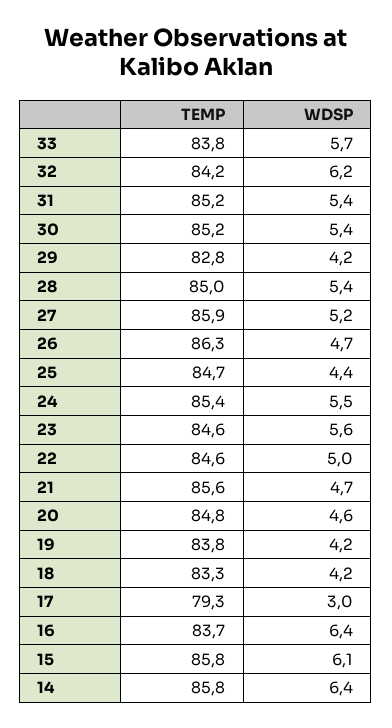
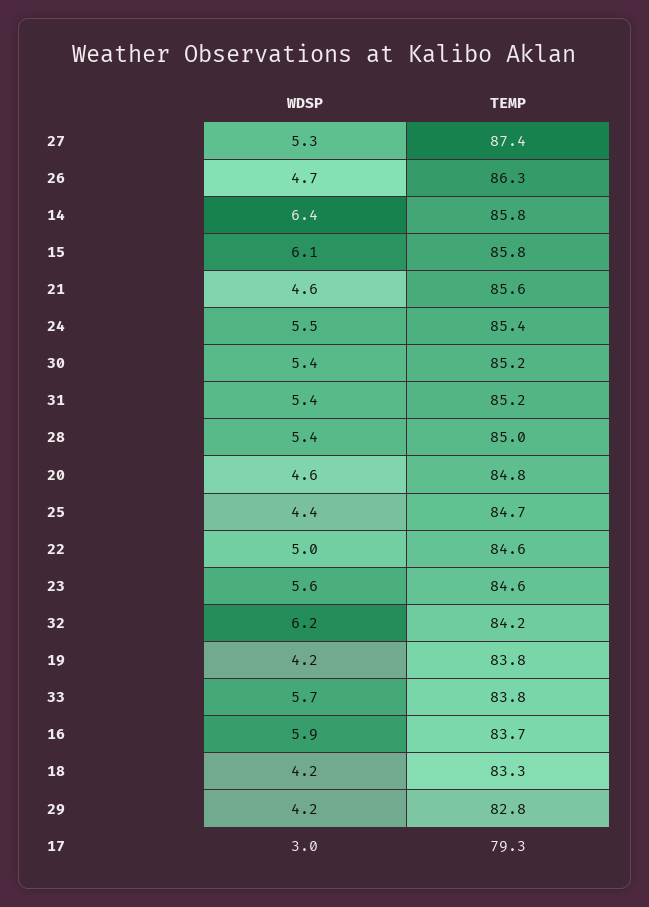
TEMP, 27: 85.9 -> 87.4
WDSP, 27: 5.2 -> 5.3
WDSP, 21: 4.7 -> 4.6
WDSP, 16: 6.4 -> 5.9

